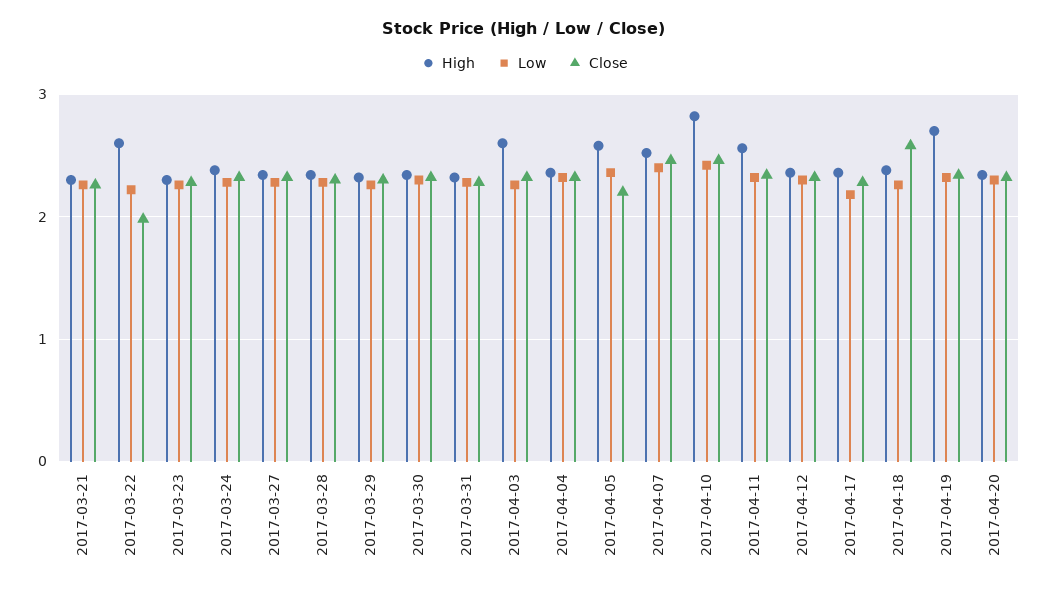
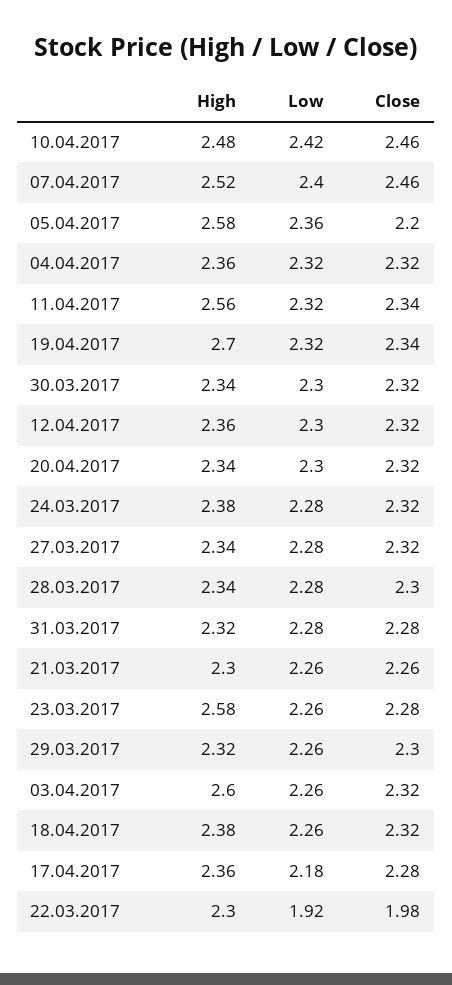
High, 2017-03-22: 2.6 -> 2.3
Low, 2017-03-22: 2.2 -> 1.92
High, 2017-03-23: 2.3 -> 2.58
High, 2017-04-10: 2.8 -> 2.48
Close, 2017-04-18: 2.6 -> 2.32

